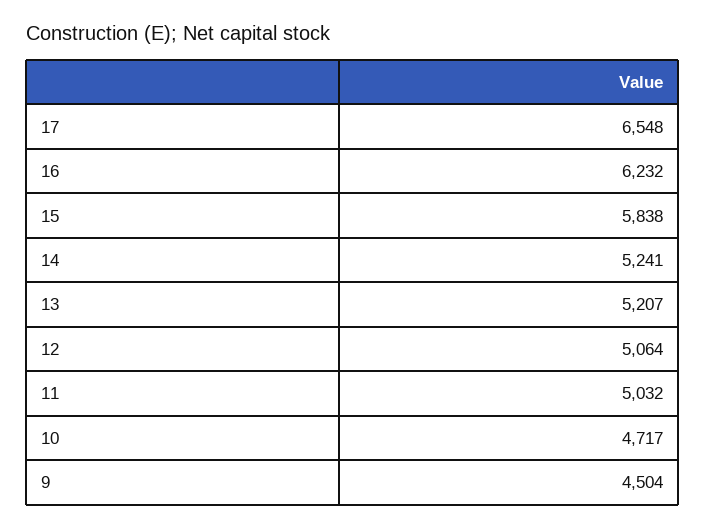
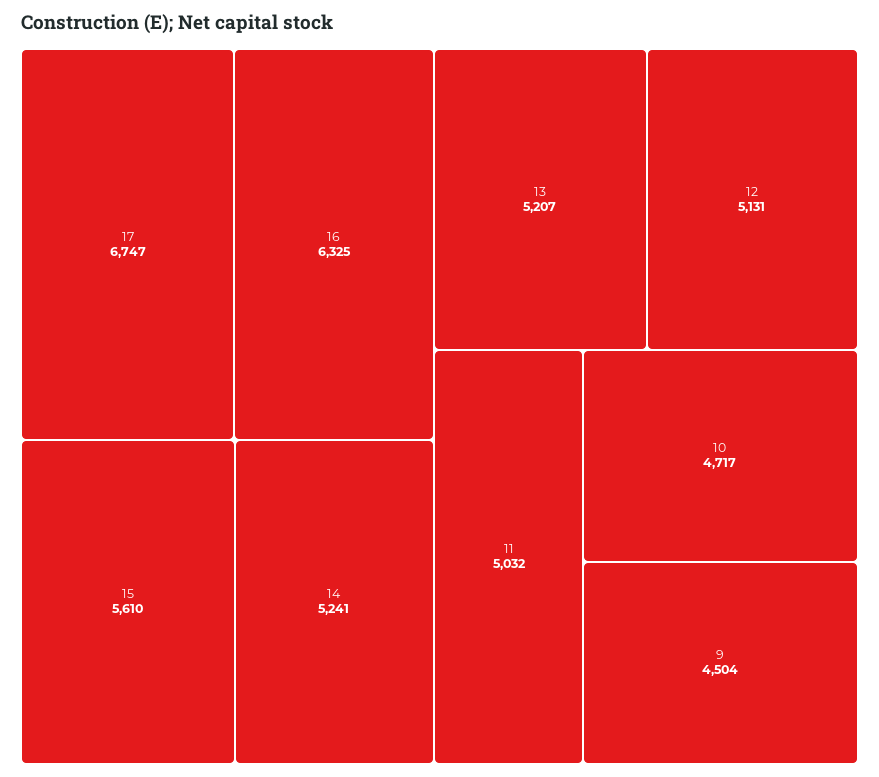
17: 6548 -> 6747
16: 6232 -> 6325
15: 5838 -> 5610
12: 5064 -> 5131

